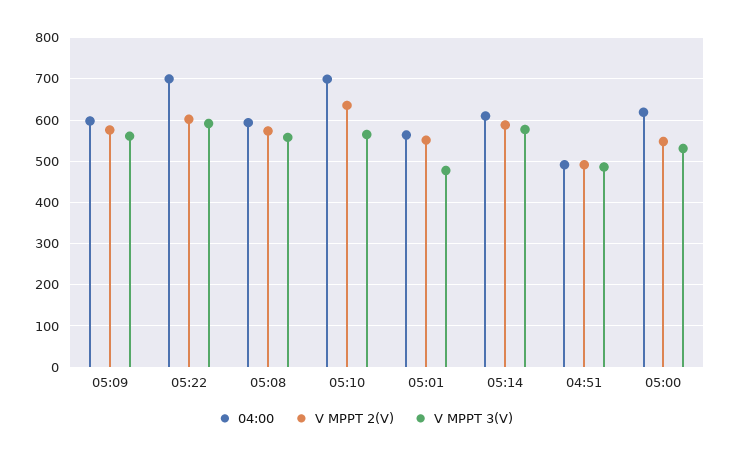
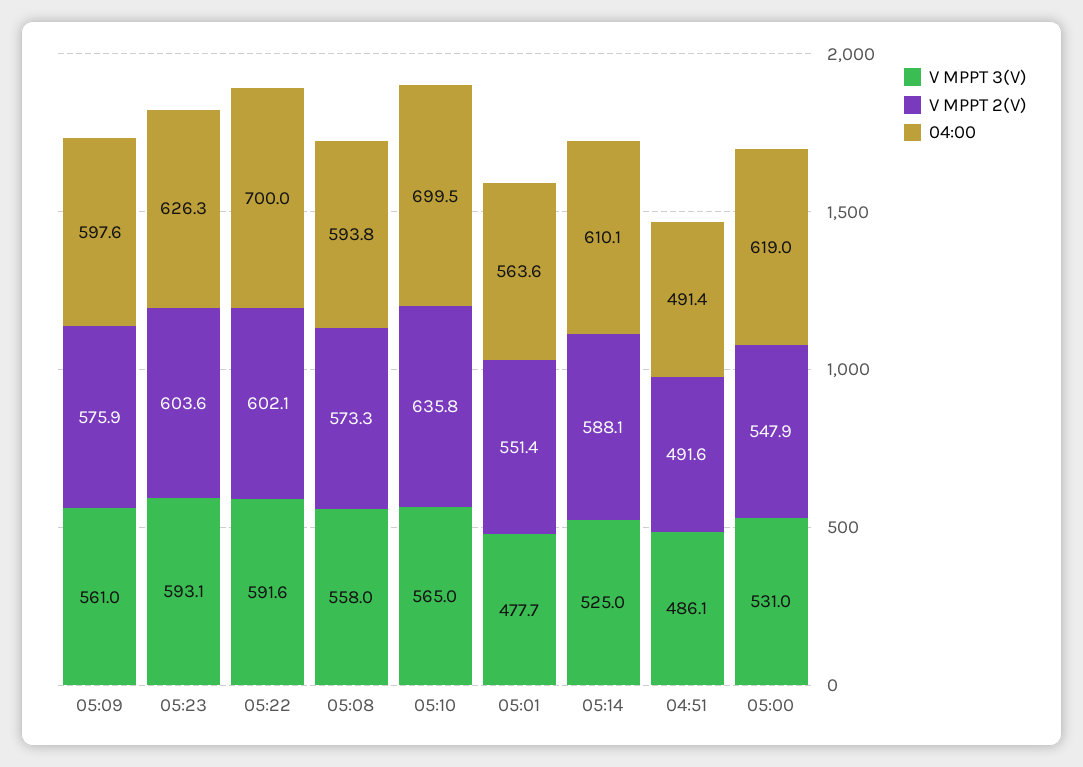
V MPPT 3(V), 05:14: 580 -> 525
V MPPT 3(V), 05:23: none -> 593.1
V MPPT 2(V), 05:23: none -> 603.6
04:00, 05:23: none -> 626.3

